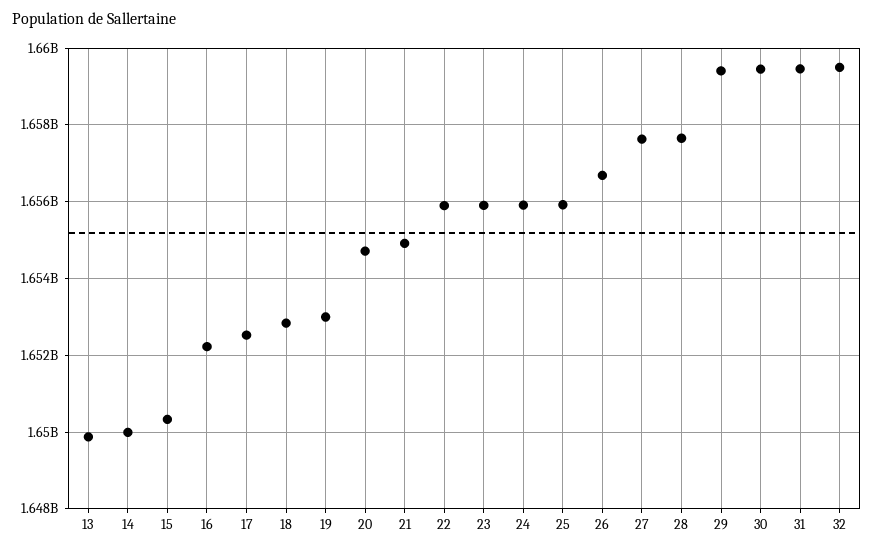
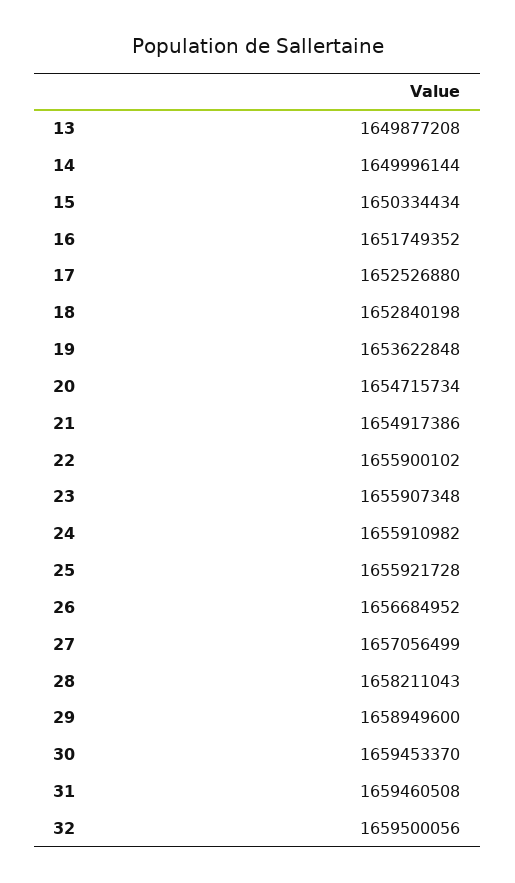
16: 1652200000 -> 1651749352
19: 1653000000 -> 1653622848
27: 1657600000 -> 1657056499
28: 1657600000 -> 1658211043
29: 1659400000 -> 1658949600

